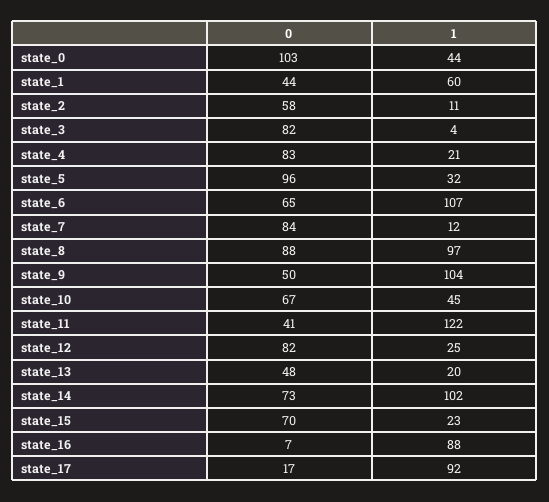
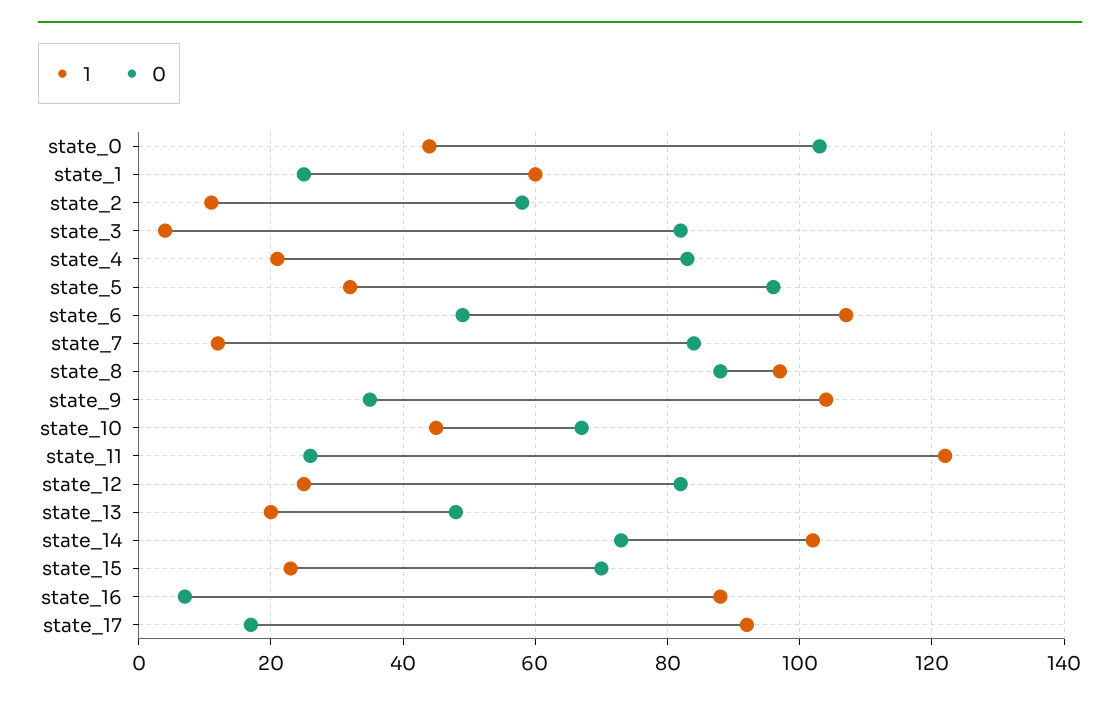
0, state_1: 44 -> 25
0, state_6: 65 -> 50
0, state_9: 50 -> 35
0, state_11: 41 -> 25

